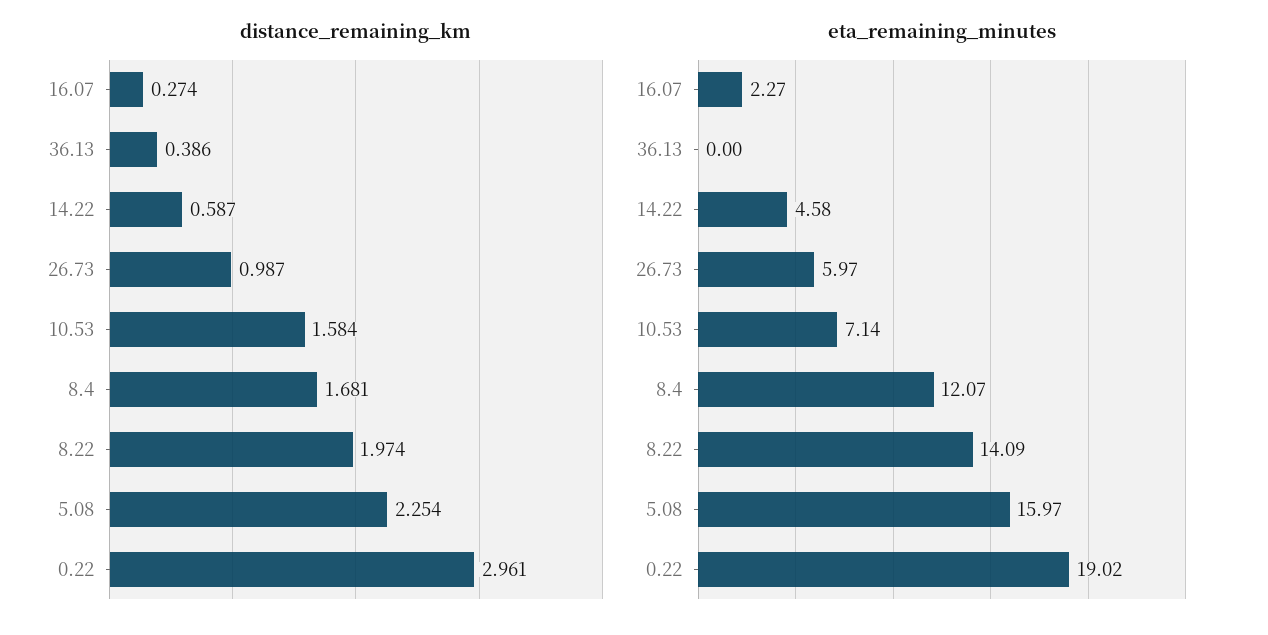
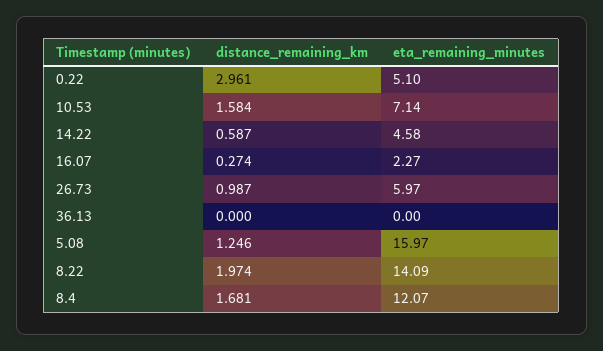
distance_remaining_km, 36.13: 0.386 -> 0
distance_remaining_km, 5.08: 2.254 -> 1.246
eta_remaining_minutes, 0.22: 19.02 -> 5.1

